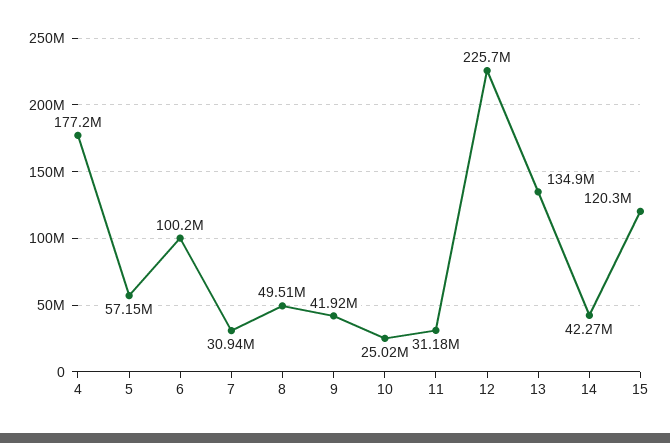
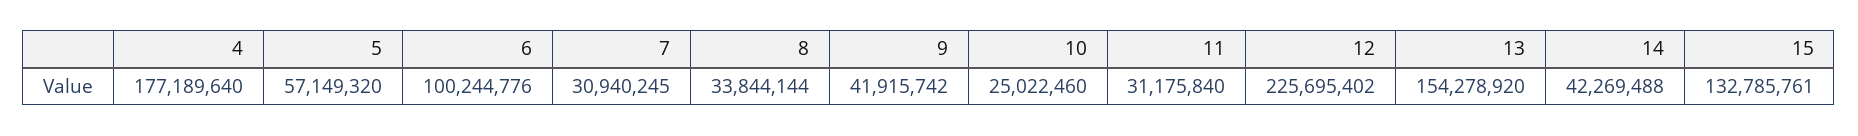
8: 49510000 -> 33844144
13: 134900000 -> 154278920
15: 120300000 -> 132785761

